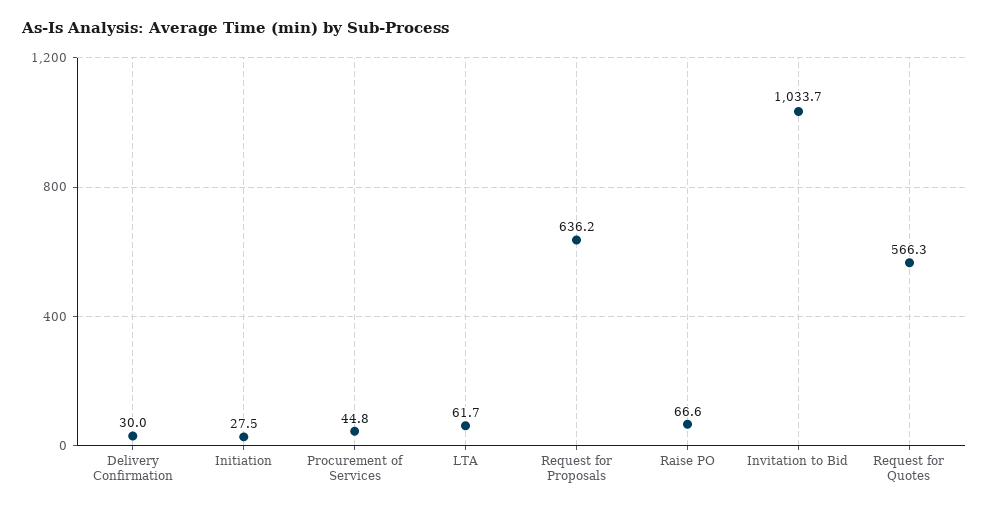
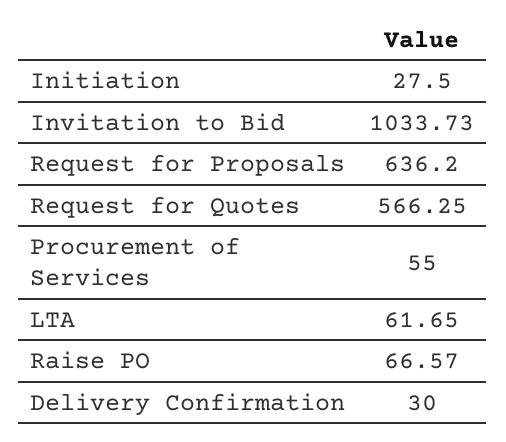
Procurement of Services: 44.8 -> 55

